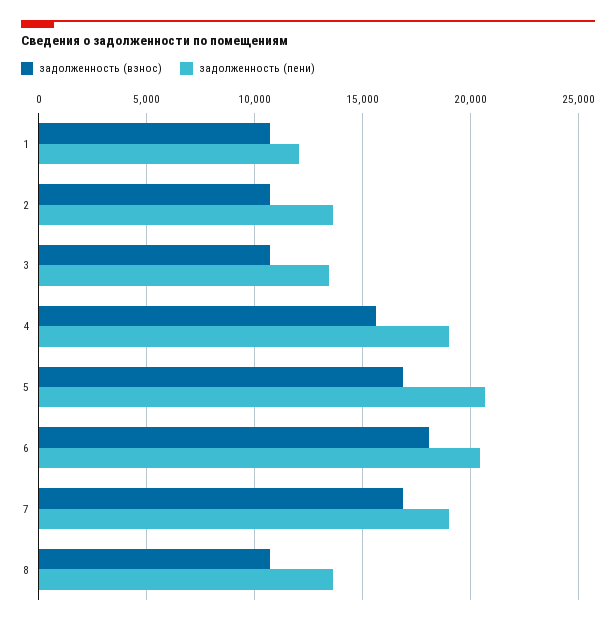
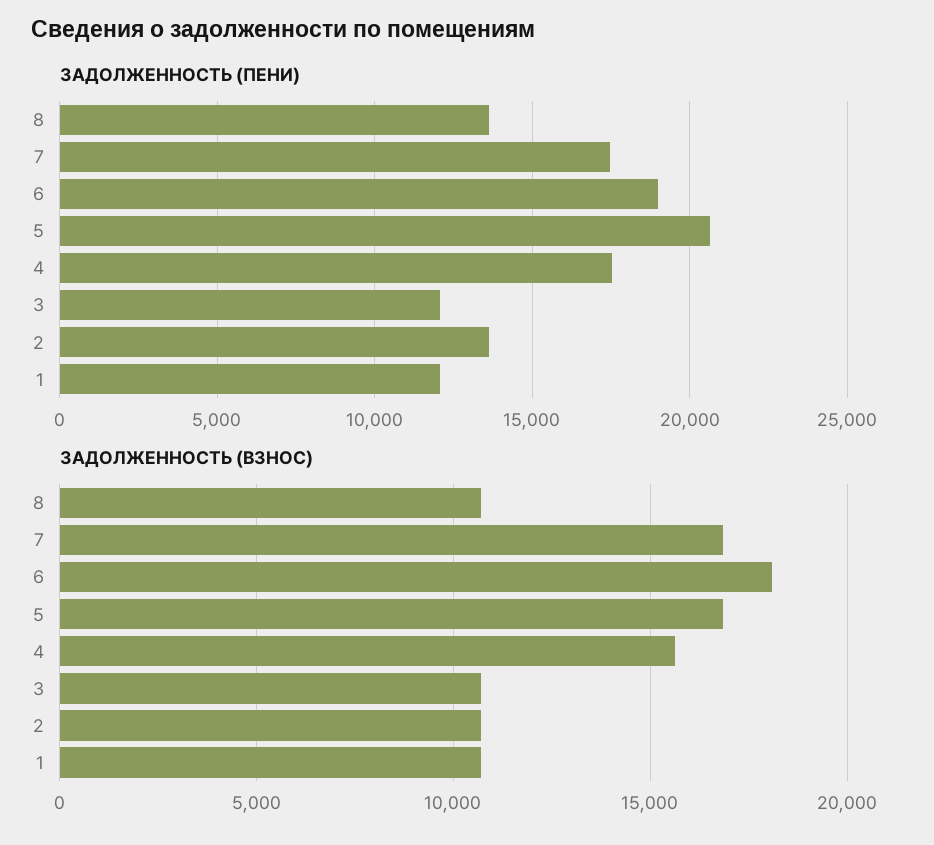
задолженность (пени), 3: 13500 -> 12000
задолженность (пени), 4: 19000 -> 17500
задолженность (пени), 6: 20500 -> 19000
задолженность (пени), 7: 19000 -> 17500

